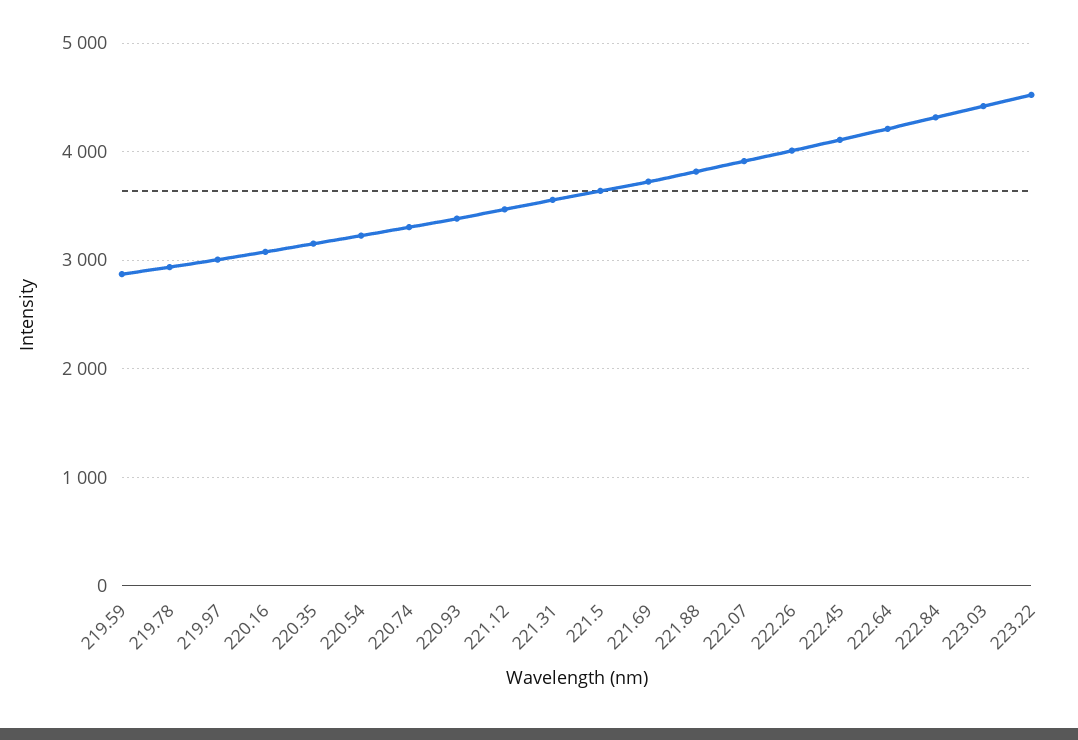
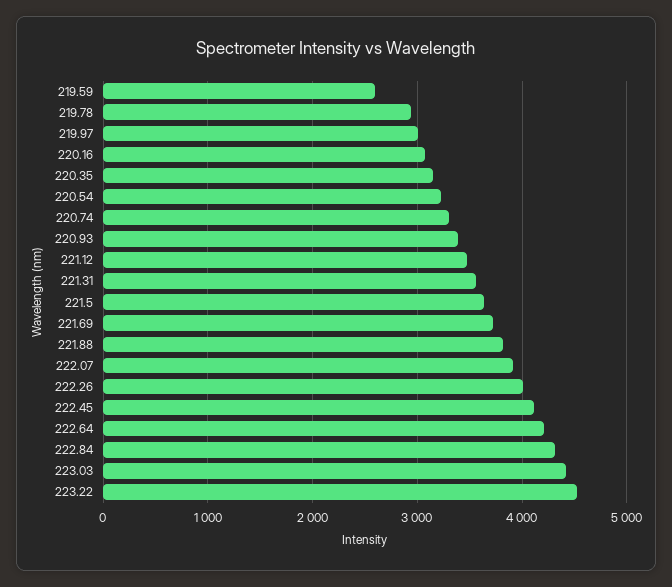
219.59: 2900 -> 2600

